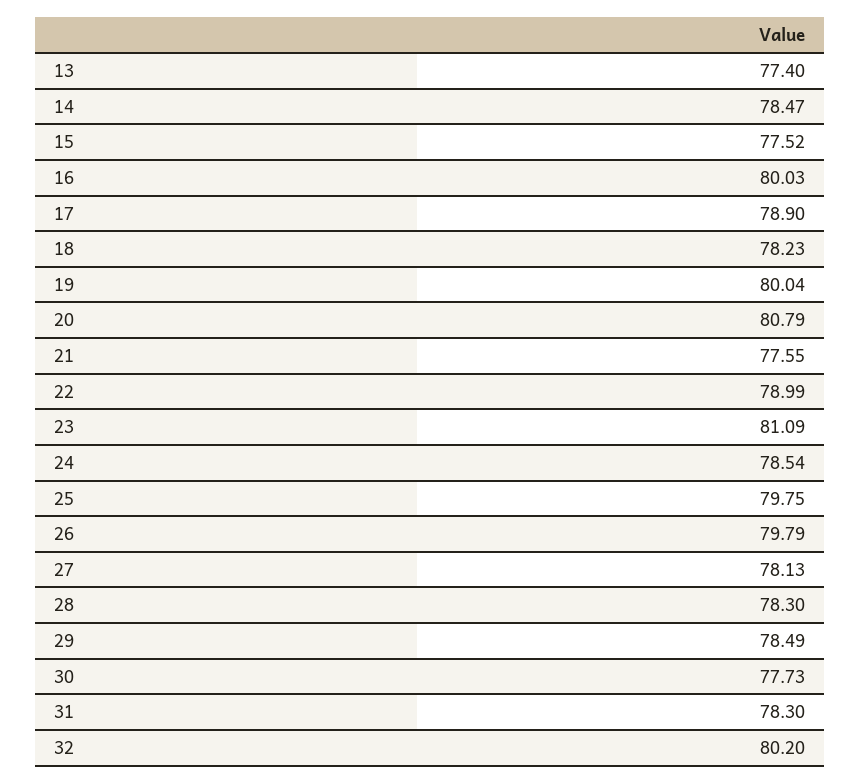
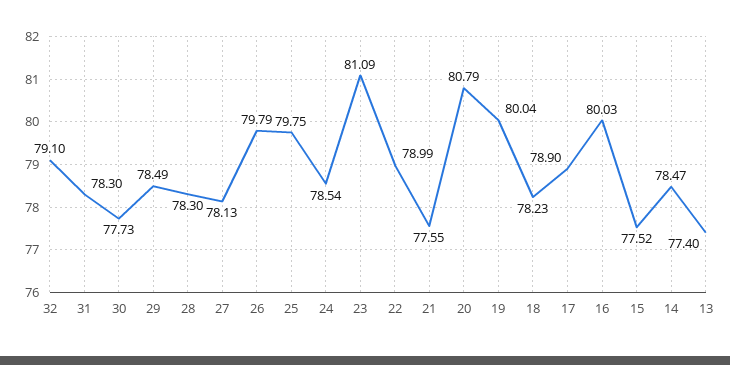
32: 80.2 -> 79.1

